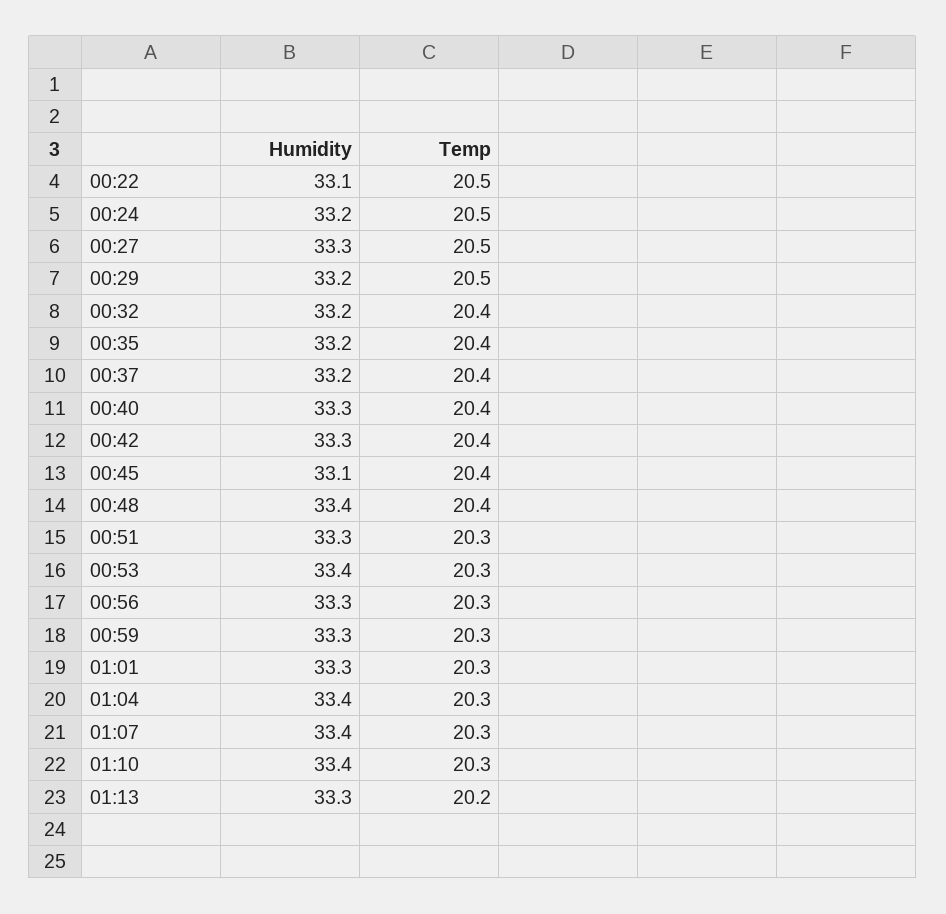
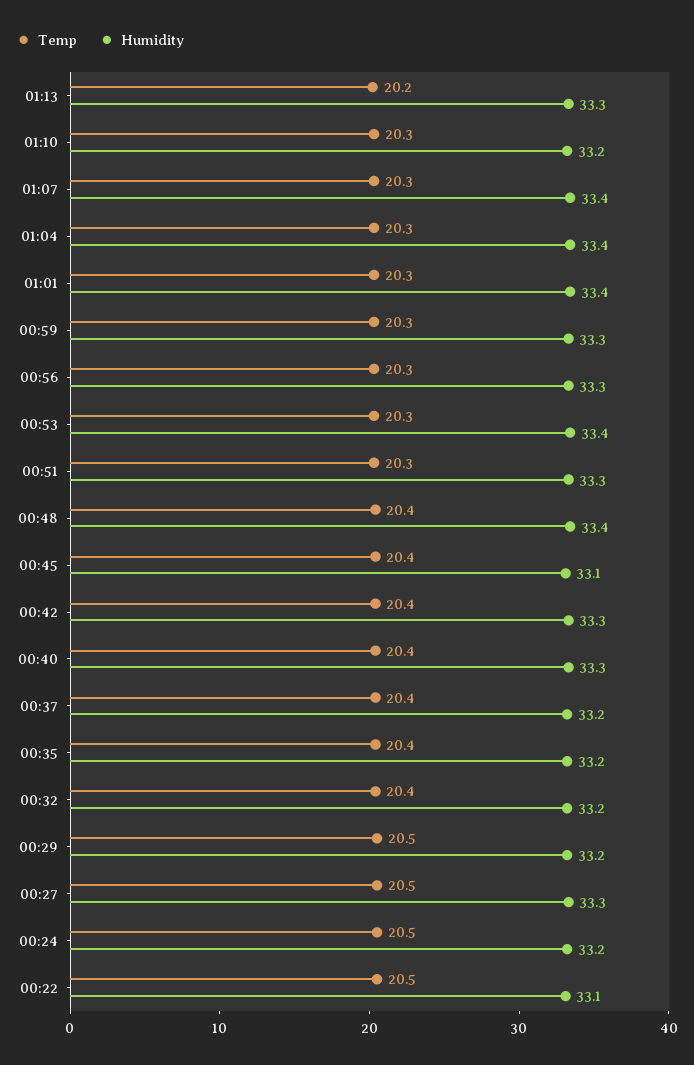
Humidity, 01:01: 33.3 -> 33.4
Humidity, 01:10: 33.4 -> 33.2

